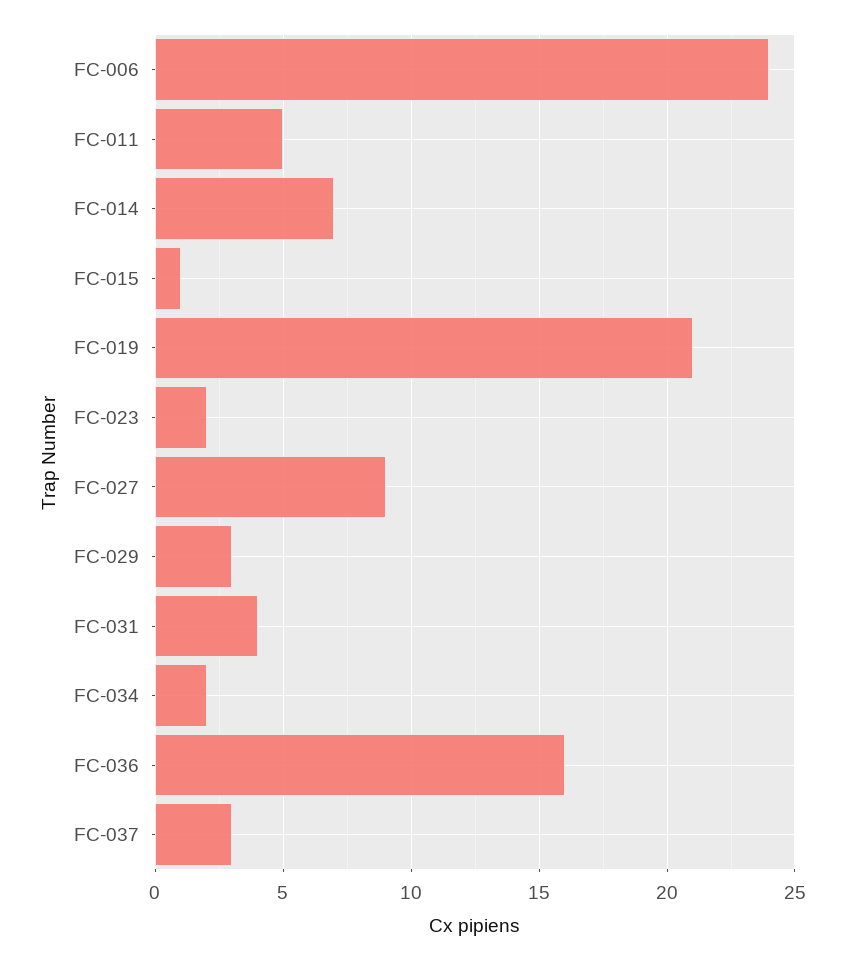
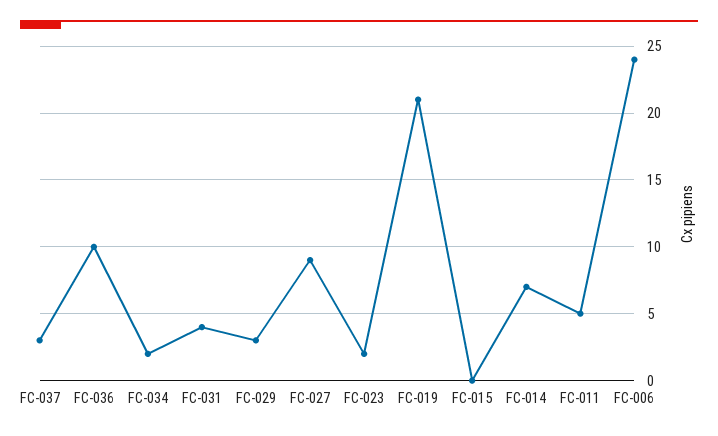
FC-015: 1 -> 0
FC-036: 16 -> 10

